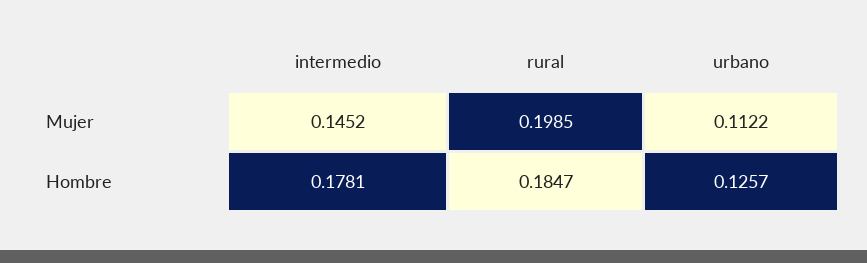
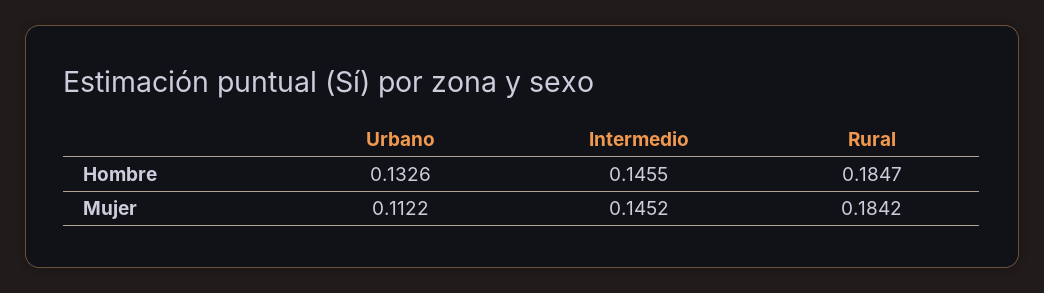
rural, Mujer: 0.1985 -> 0.1842
intermedio, Hombre: 0.1781 -> 0.1455
urbano, Hombre: 0.1257 -> 0.1326

